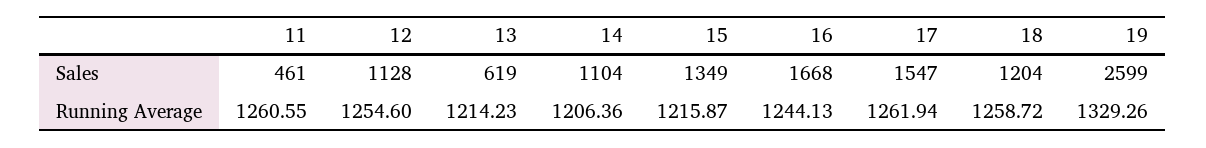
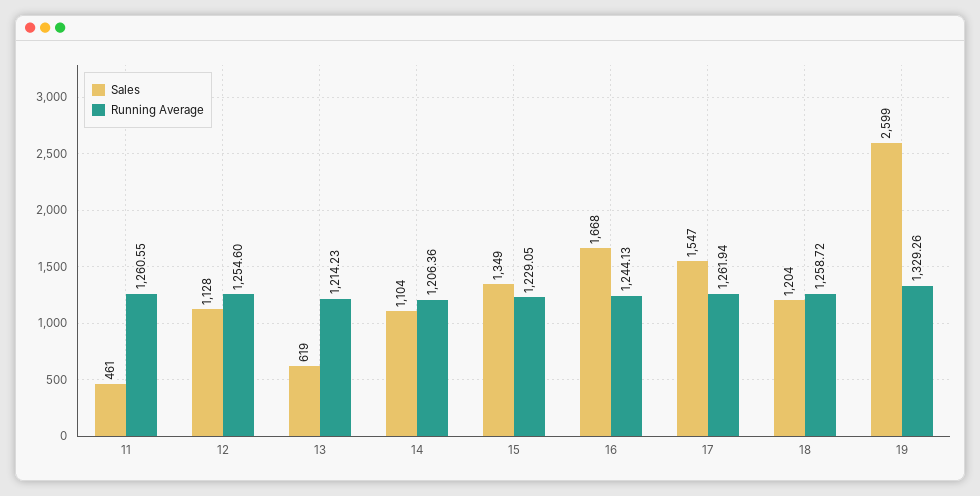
Running Average, 15: 1215.87 -> 1229.05

